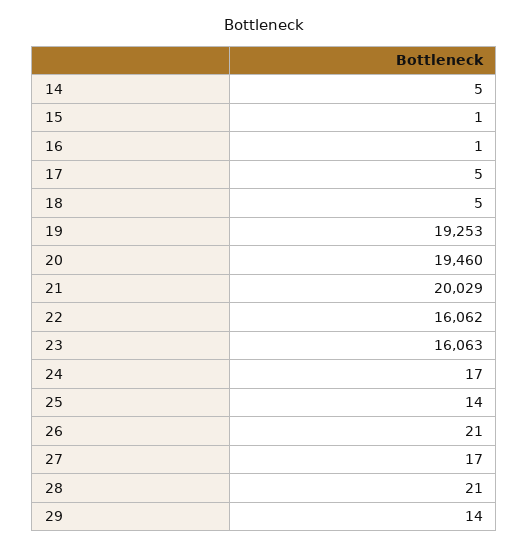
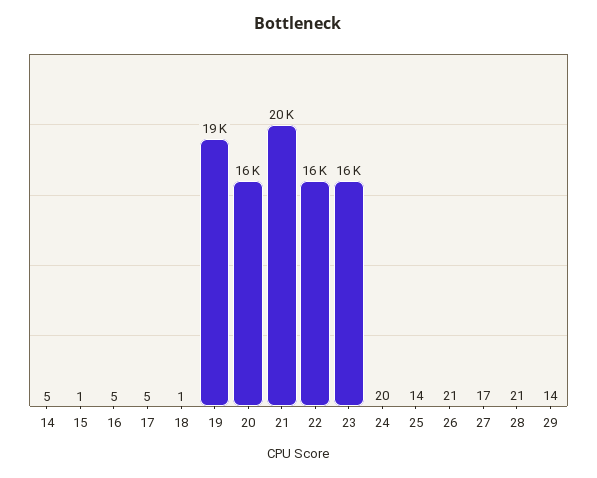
16: 1 -> 5
18: 5 -> 1
20: 19460 -> 16000
24: 17 -> 20

